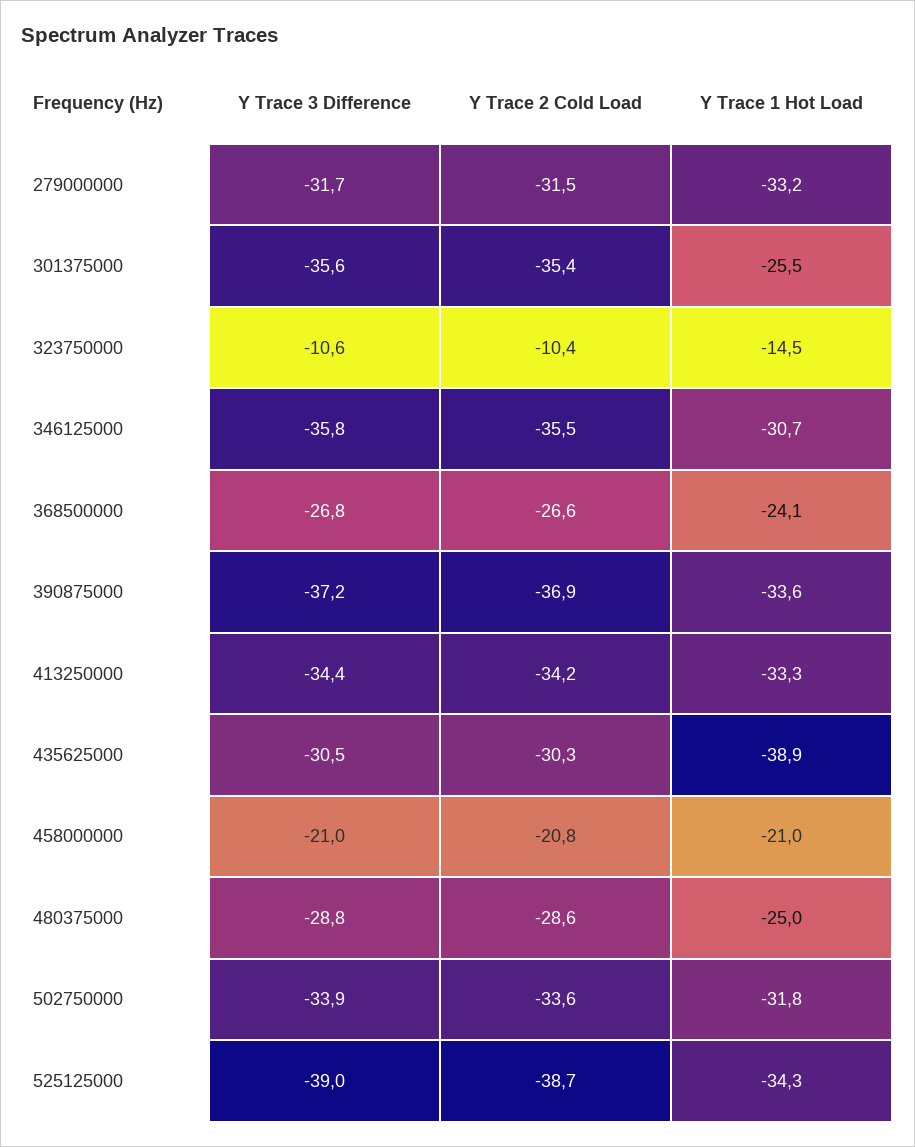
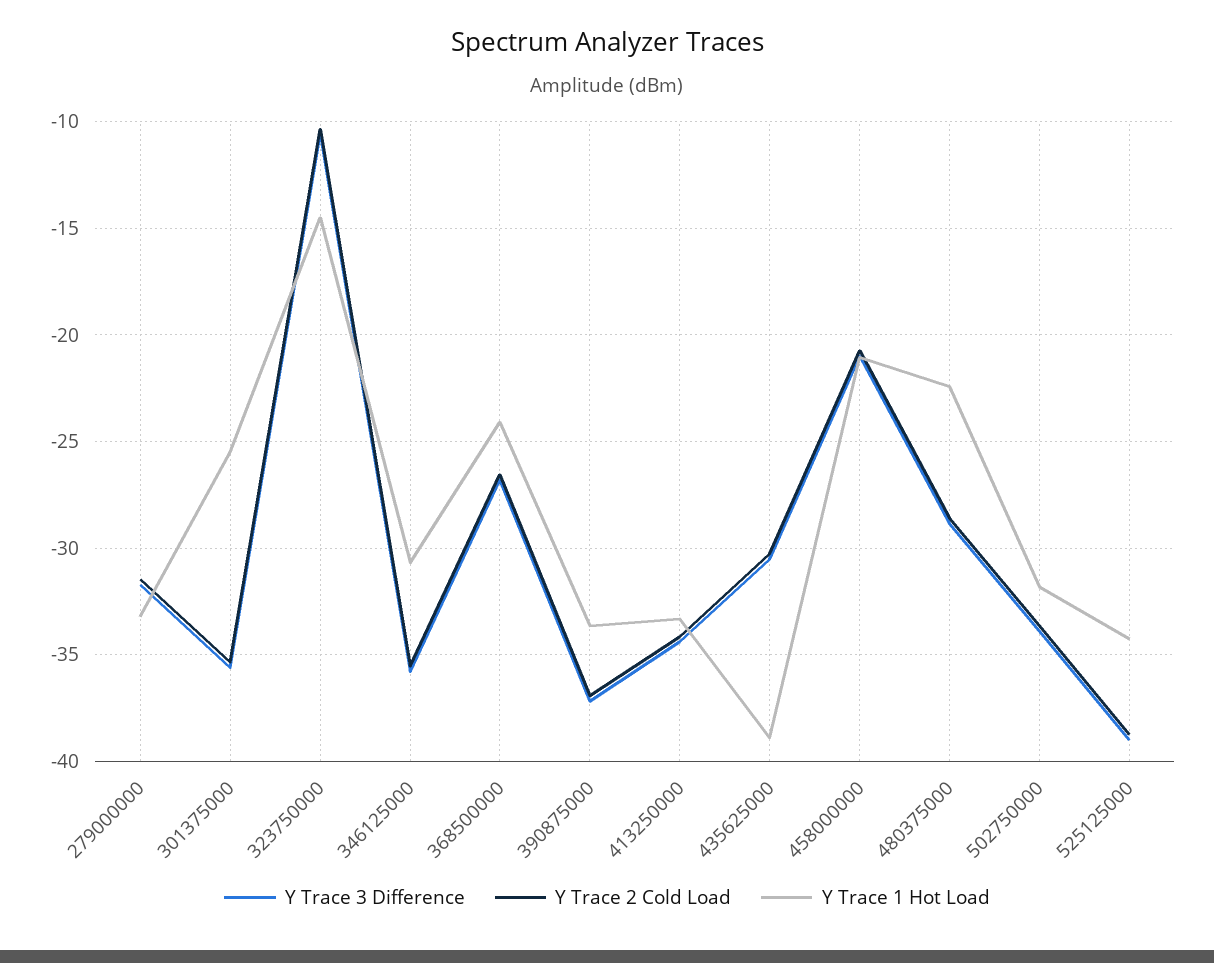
Y Trace 1 Hot Load, 480375000: -25 -> -22.5

